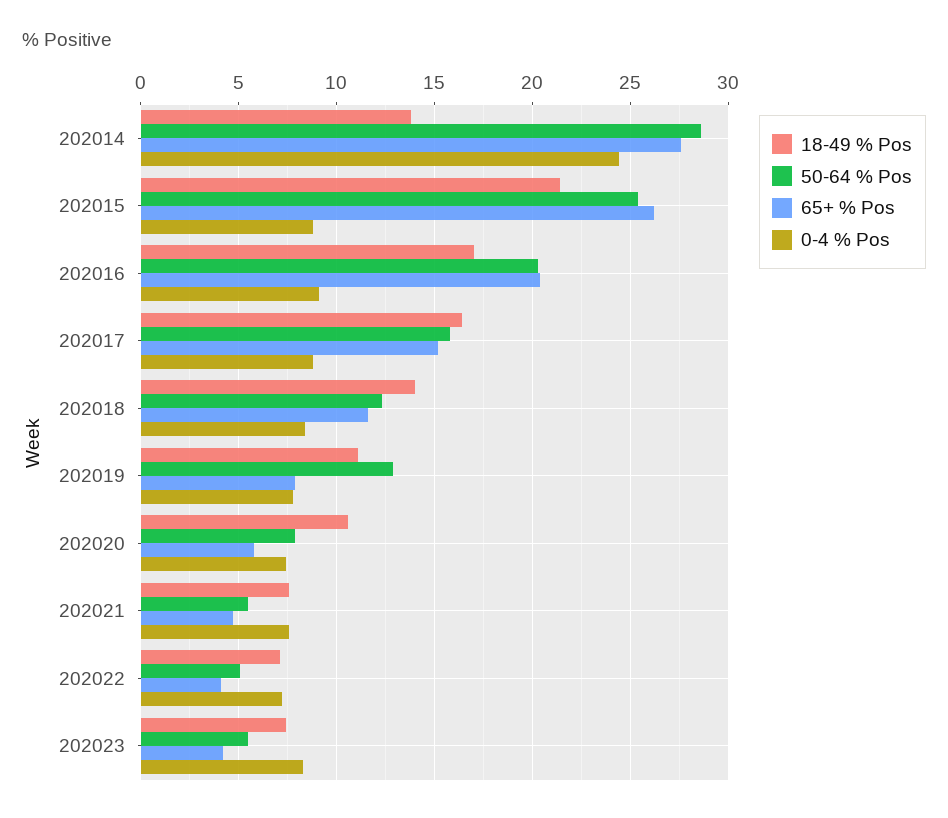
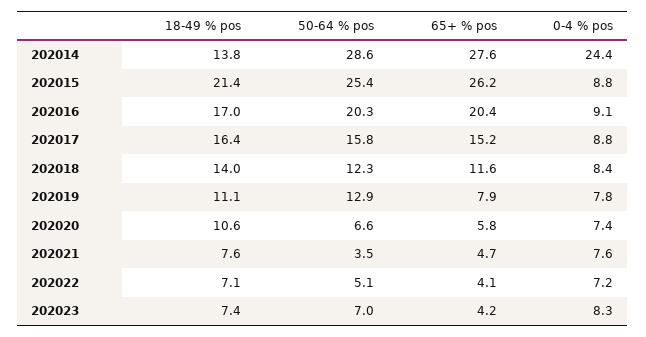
50-64 % Pos, 202020: 8 -> 6.6
50-64 % Pos, 202021: 5.5 -> 3.5
50-64 % Pos, 202023: 5.5 -> 7

